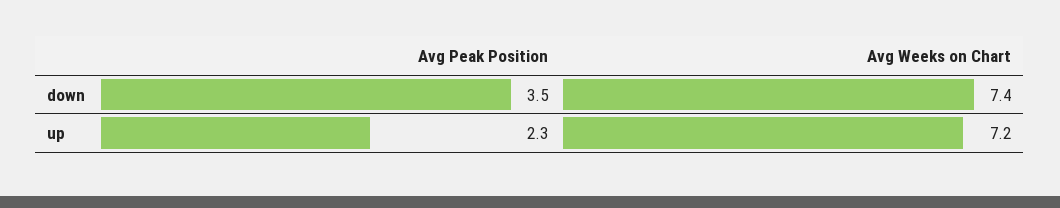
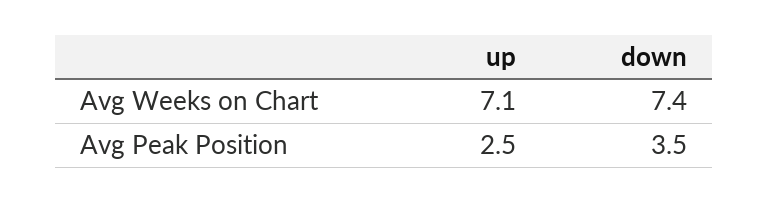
Avg Peak Position, up: 2.3 -> 2.5
Avg Weeks on Chart, up: 7.2 -> 7.1

